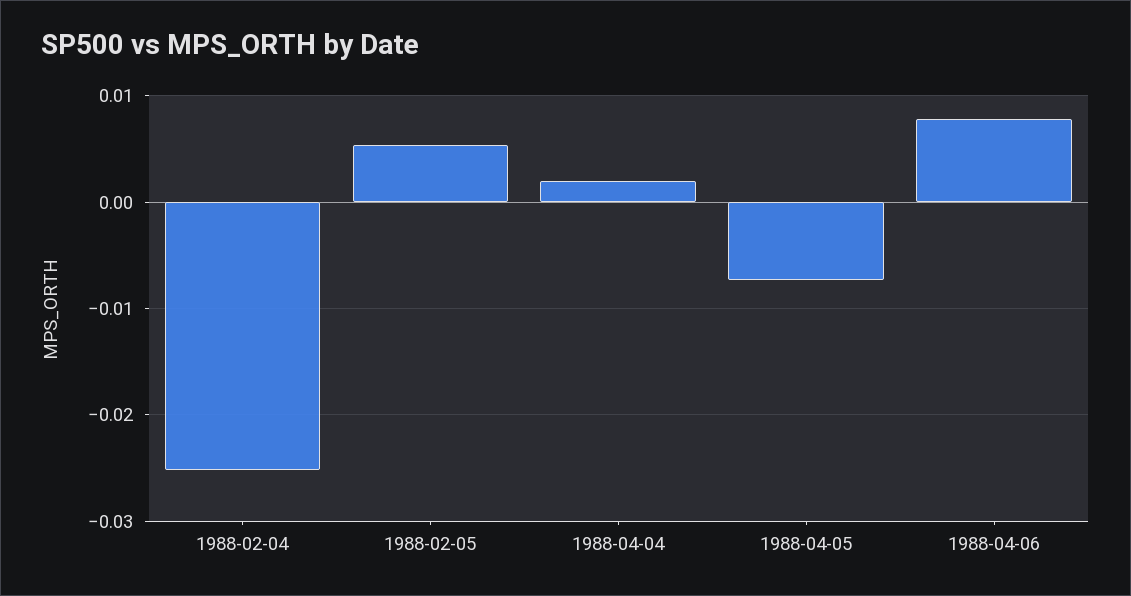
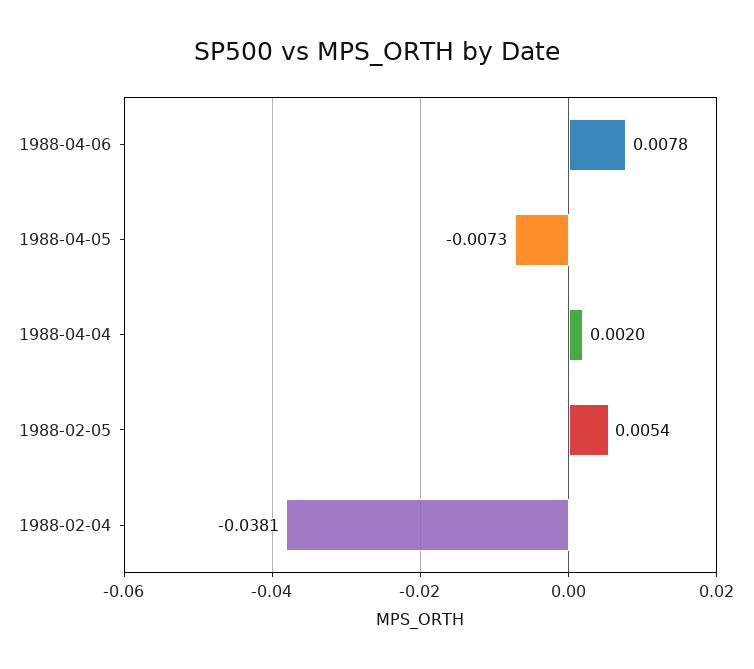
1988-02-04: -0.025 -> -0.0381

